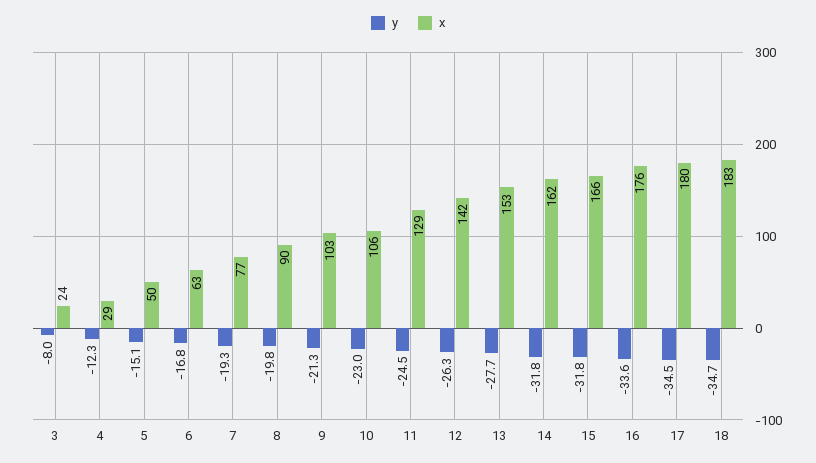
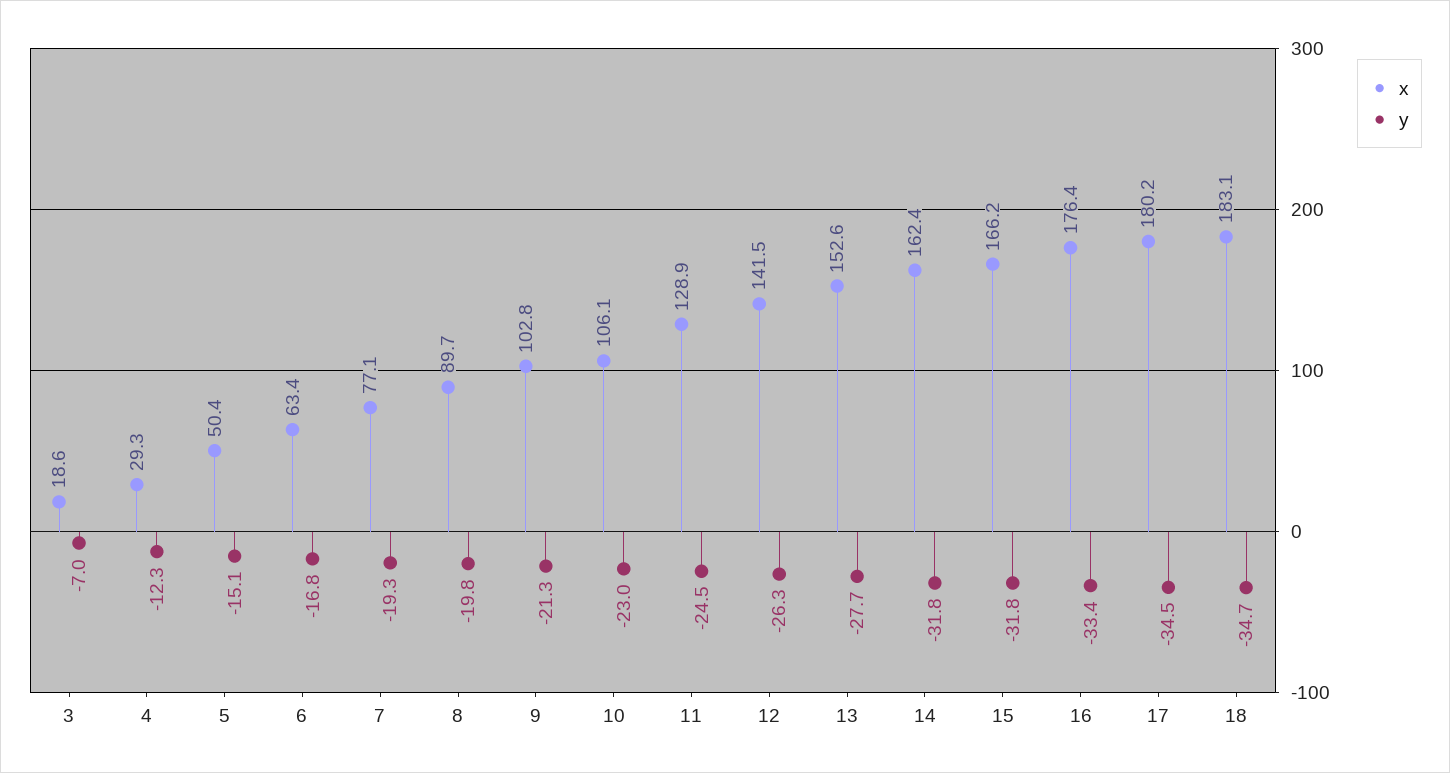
y, 3: -8 -> -7
x, 3: 24 -> 18.6
y, 16: -33.6 -> -33.4

